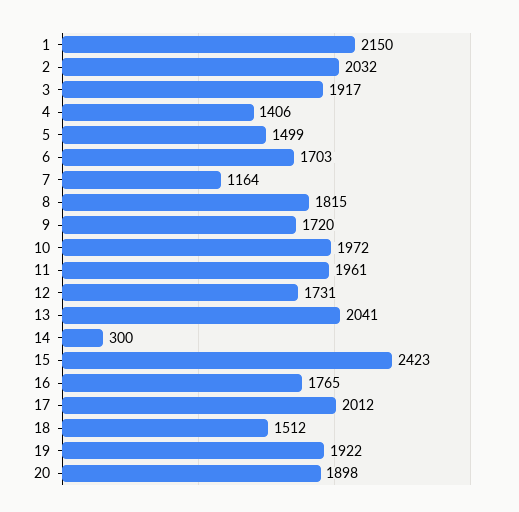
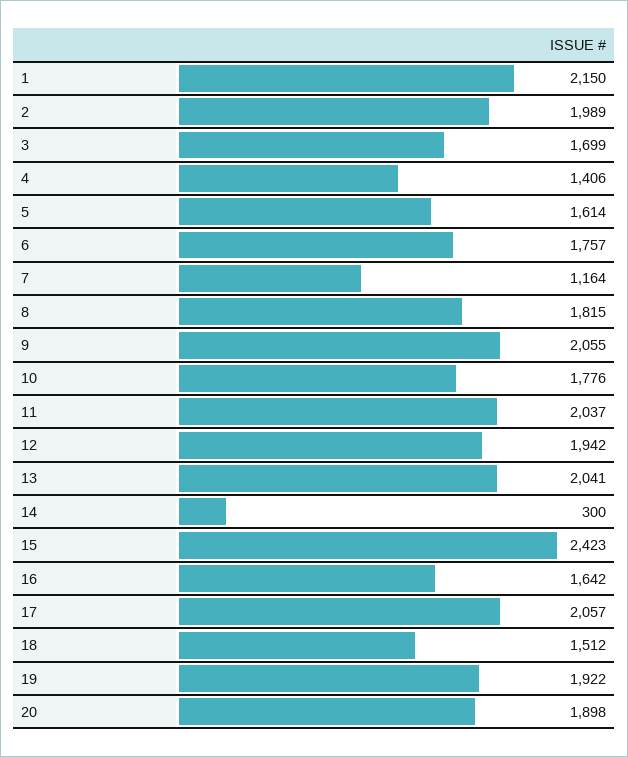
2: 2032 -> 1989
3: 1917 -> 1699
5: 1499 -> 1614
6: 1703 -> 1757
9: 1720 -> 2055
10: 1972 -> 1776
11: 1961 -> 2037
12: 1731 -> 1942
16: 1765 -> 1642
17: 2012 -> 2057

